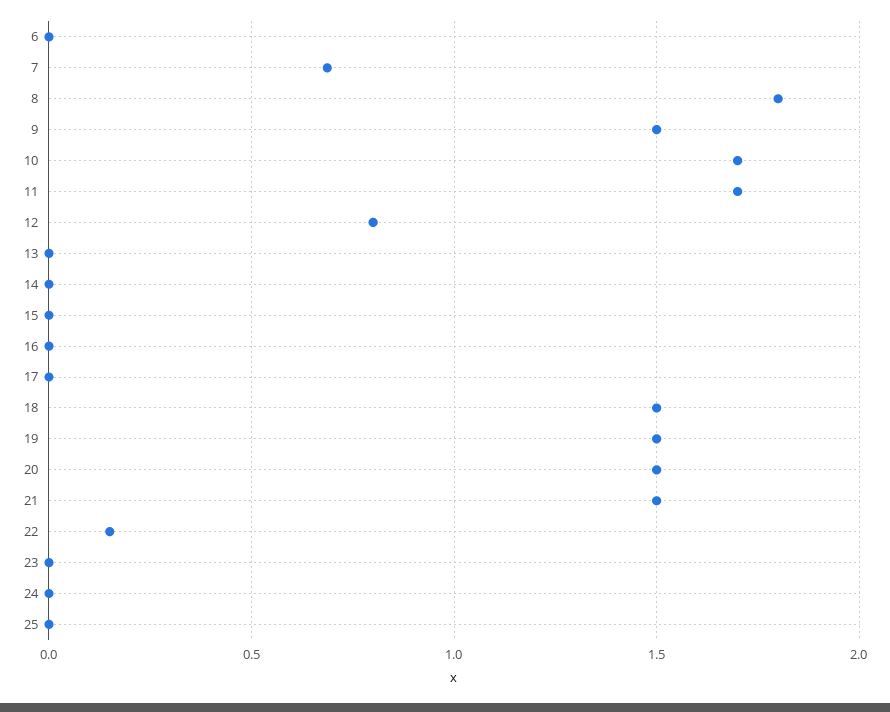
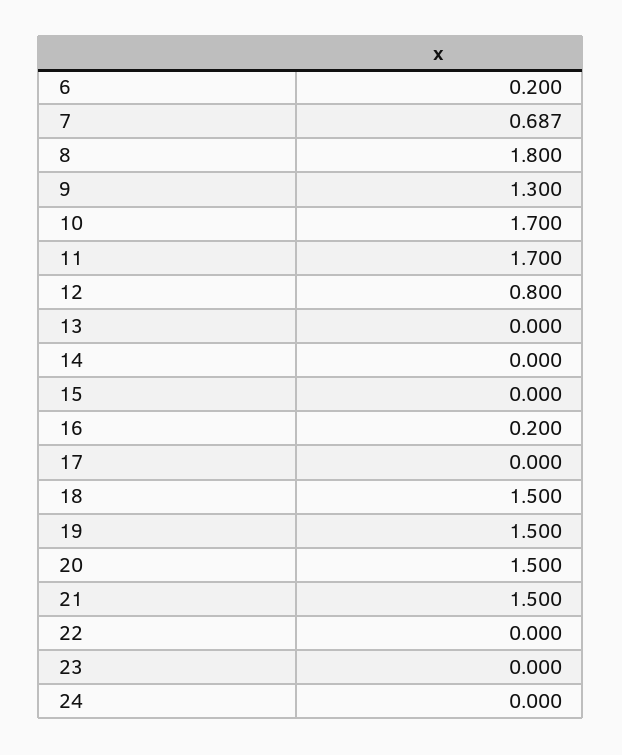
6: 0 -> 0.2
9: 1.5 -> 1.3
16: 0 -> 0.2
22: 0.15 -> 0
25: 0 -> none

